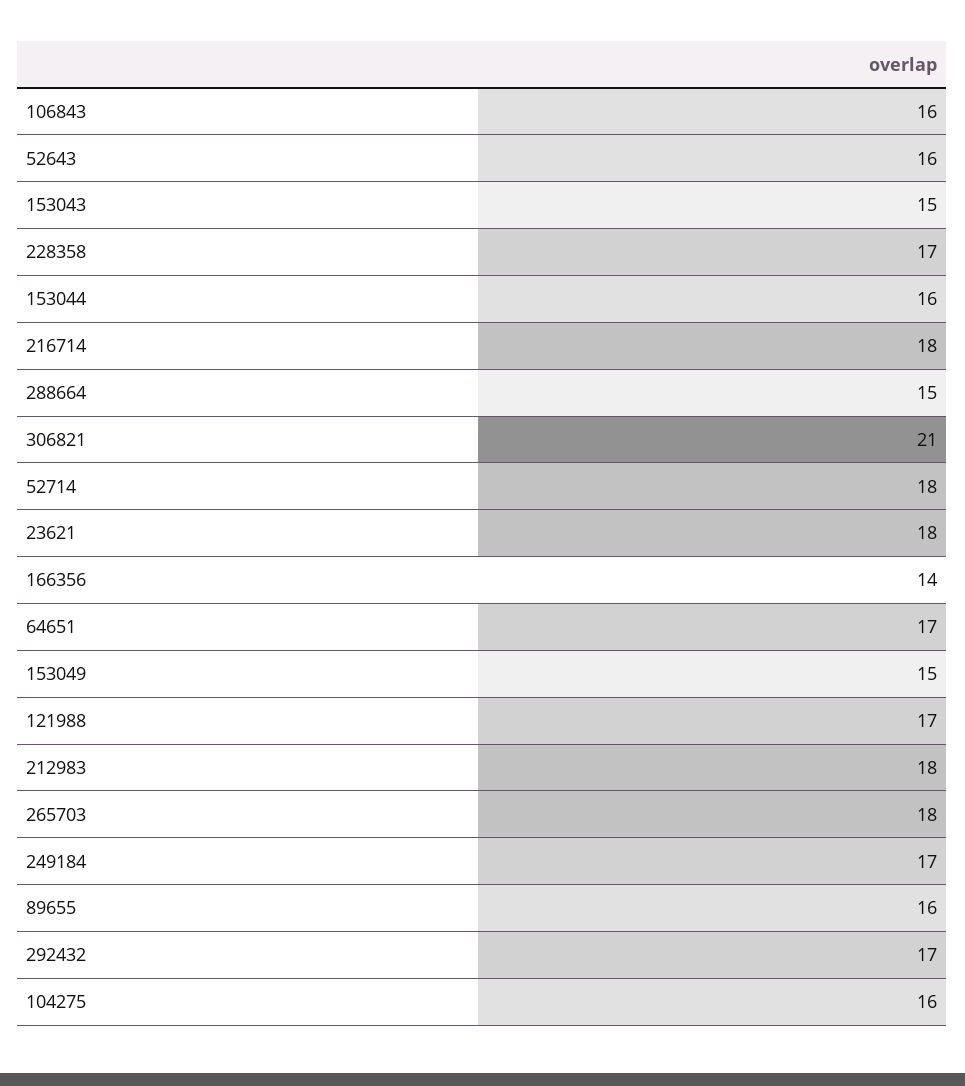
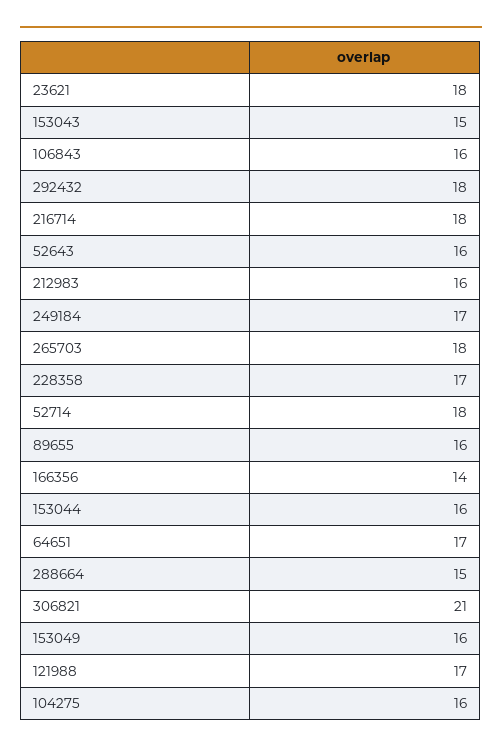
153049: 15 -> 16
212983: 18 -> 16
292432: 17 -> 18

